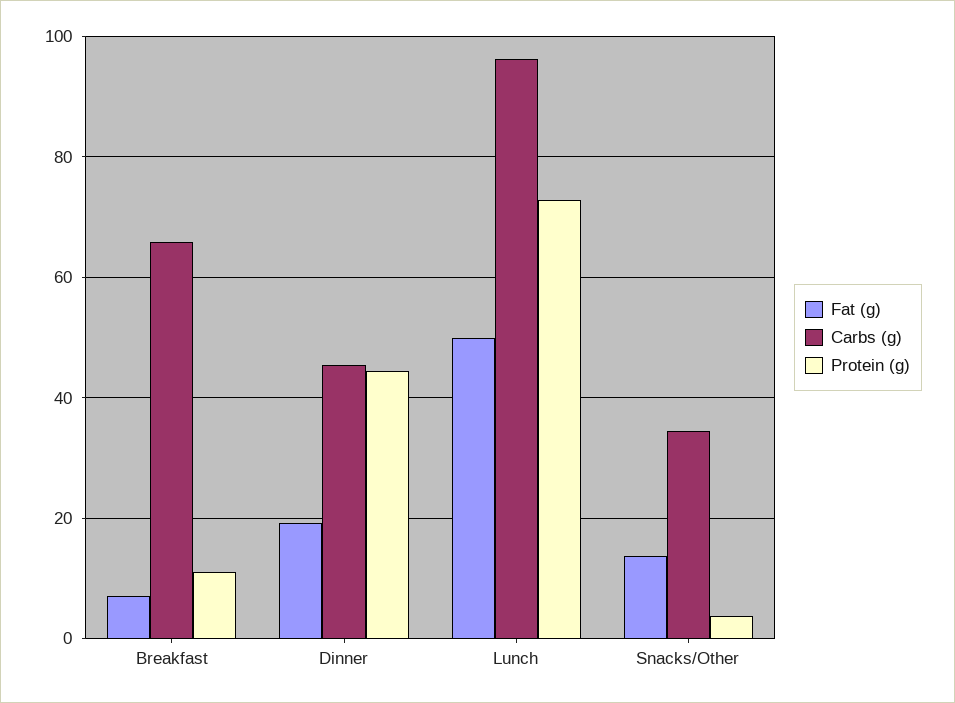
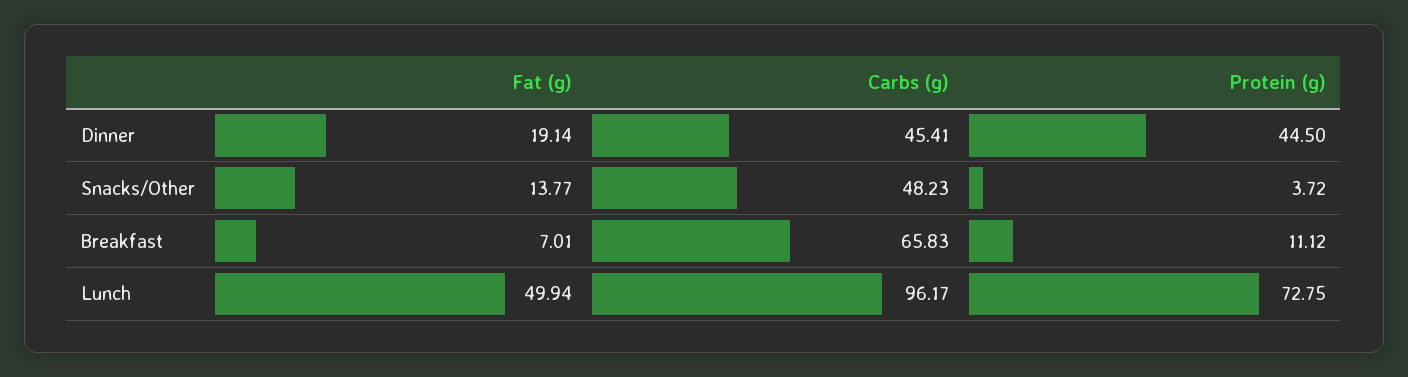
Carbs (g), Snacks/Other: 34 -> 48.23

